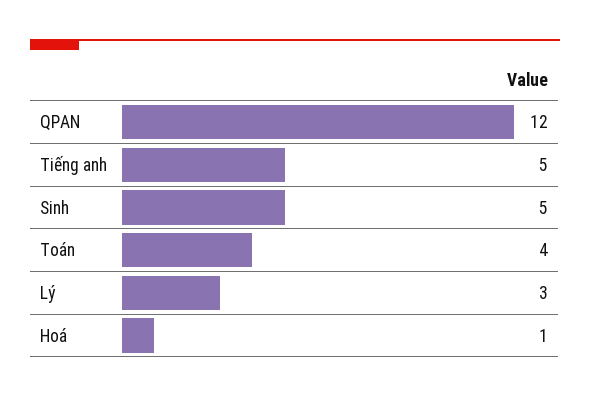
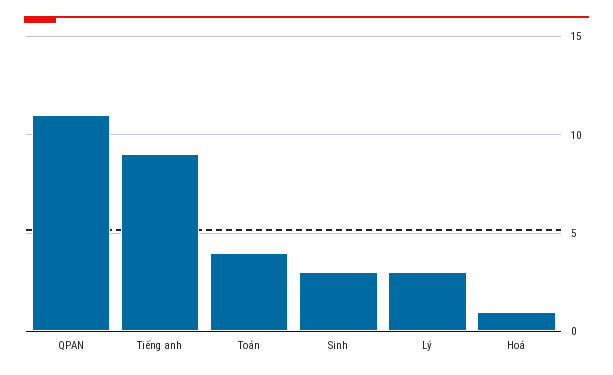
QPAN: 12 -> 11
Tiếng anh: 5 -> 9
Sinh: 5 -> 3

